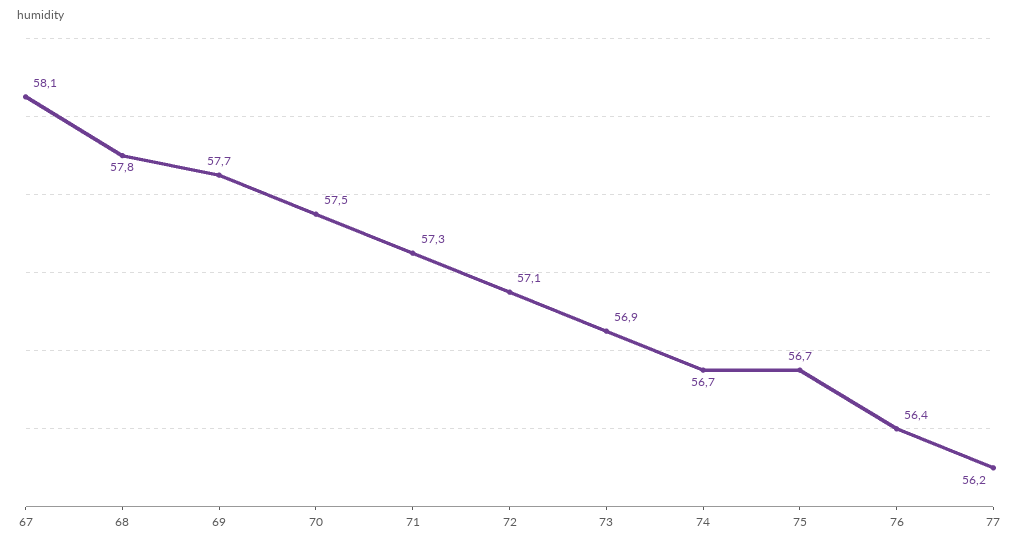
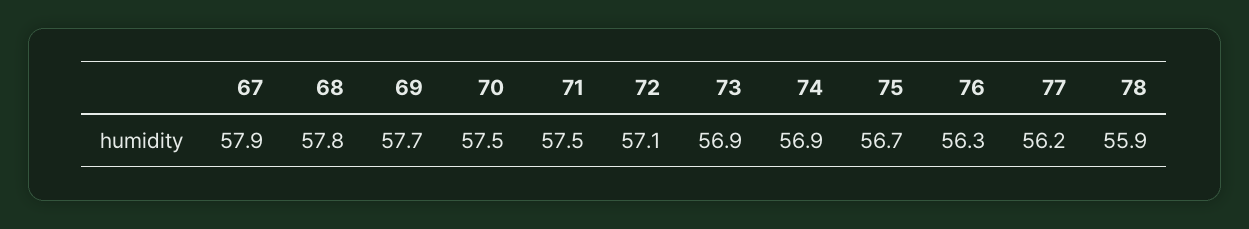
67: 58.1 -> 57.9
71: 57.3 -> 57.5
74: 56.7 -> 56.9
76: 56.4 -> 56.3
78: none -> 55.9

